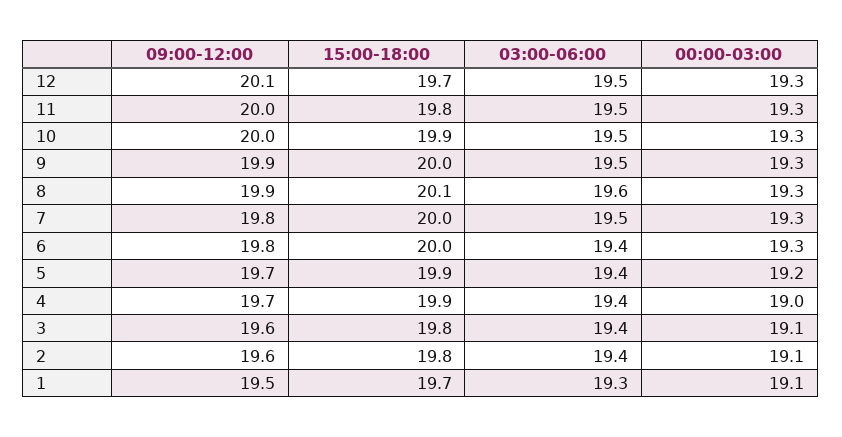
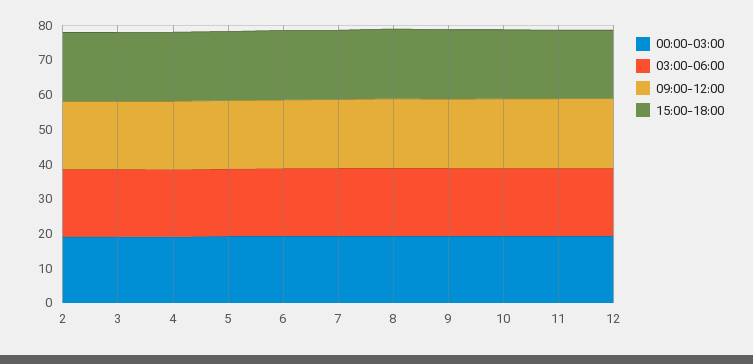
09:00-12:00, 1: 19.5 -> none
15:00-18:00, 1: 19.7 -> none
03:00-06:00, 1: 19.3 -> none
00:00-03:00, 1: 19.1 -> none

